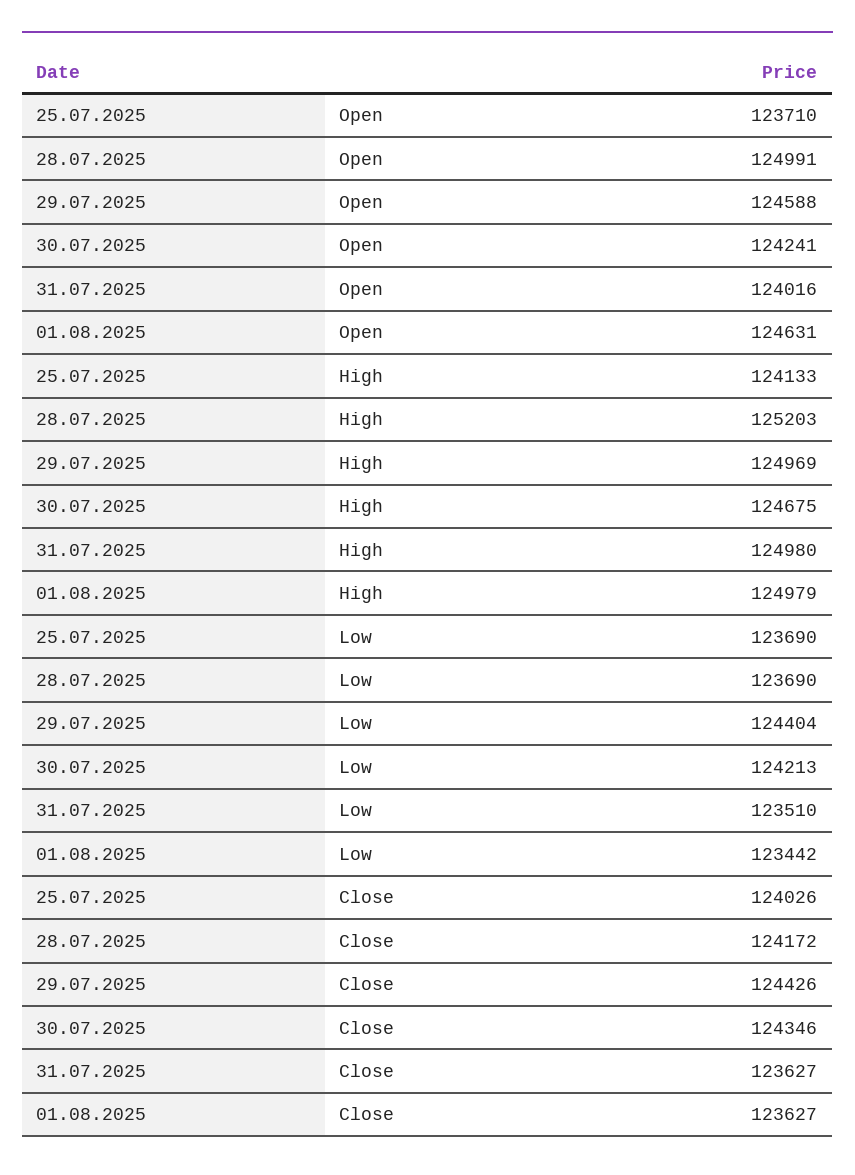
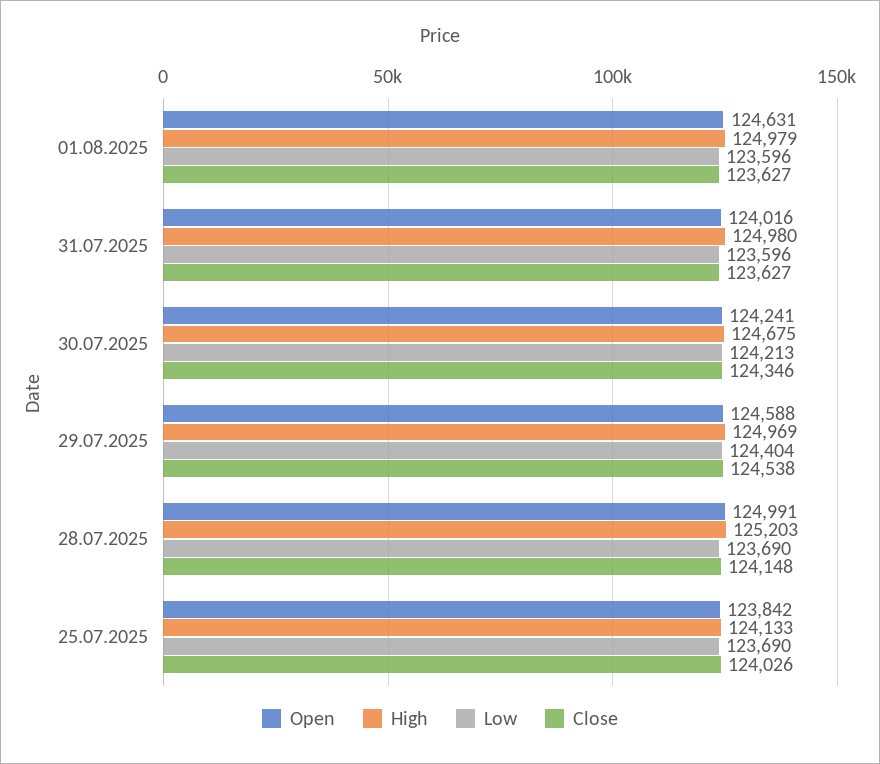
Open, 25.07.2025: 123710 -> 123842
Low, 31.07.2025: 123510 -> 123596
Low, 01.08.2025: 123442 -> 123596
Close, 28.07.2025: 124172 -> 124148
Close, 29.07.2025: 124426 -> 124538

